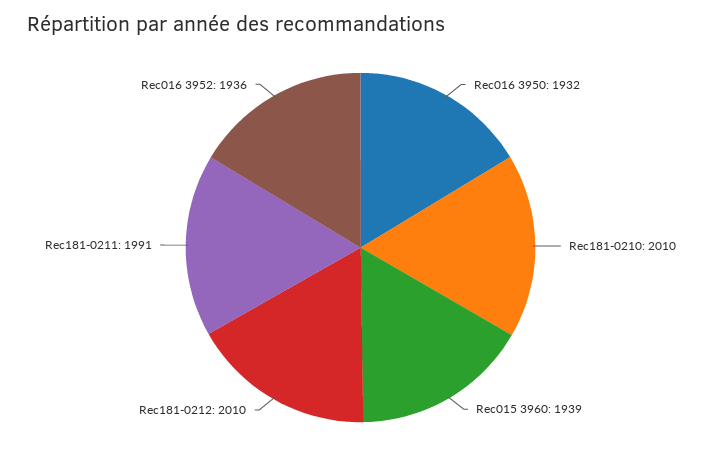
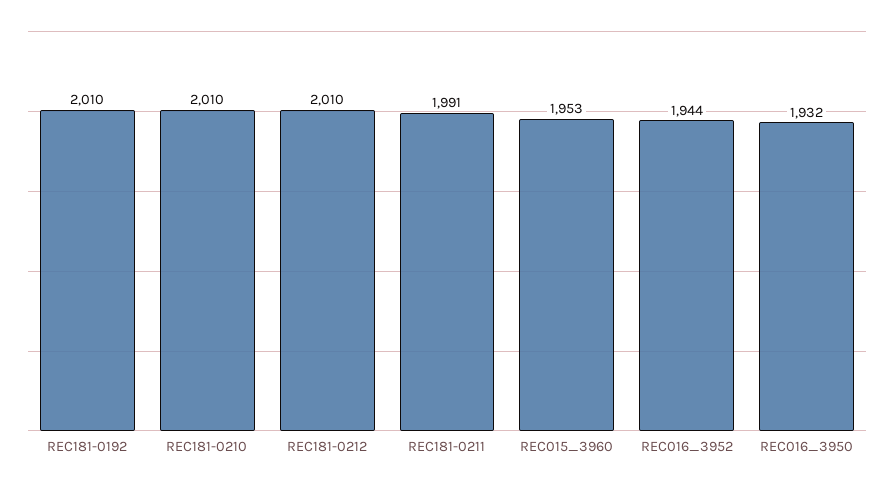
Rec015 3960: 1939 -> 1953
Rec016 3952: 1936 -> 1944
REC181-0192: none -> 2010

